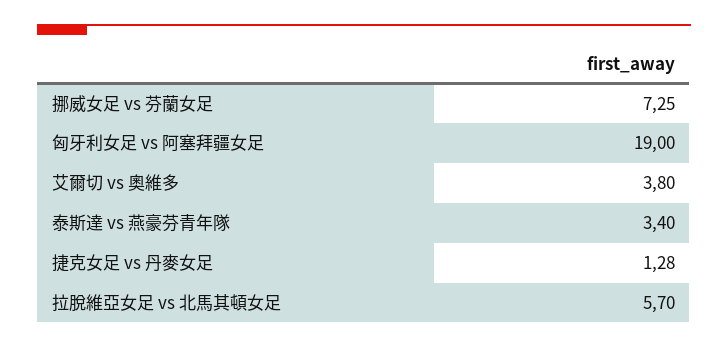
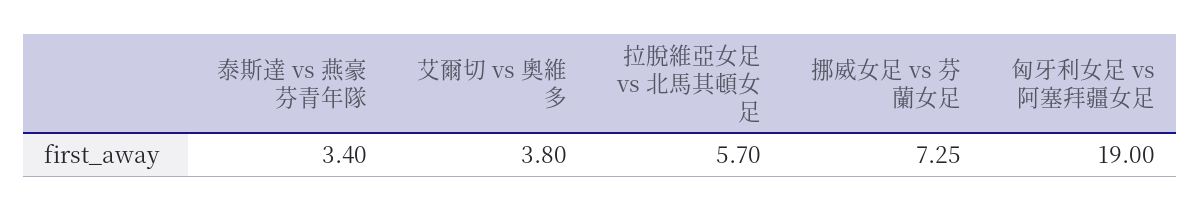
捷克女足 vs 丹麥女足: 1.28 -> none

